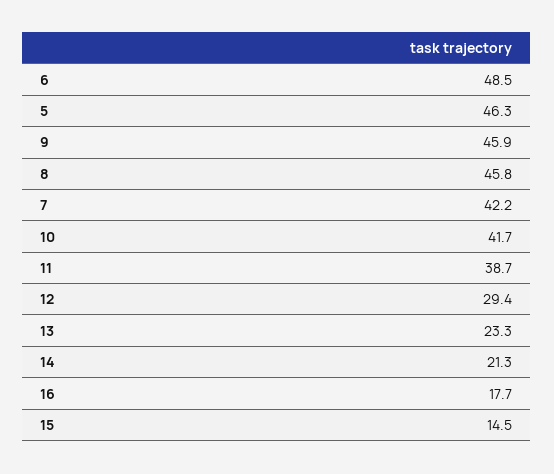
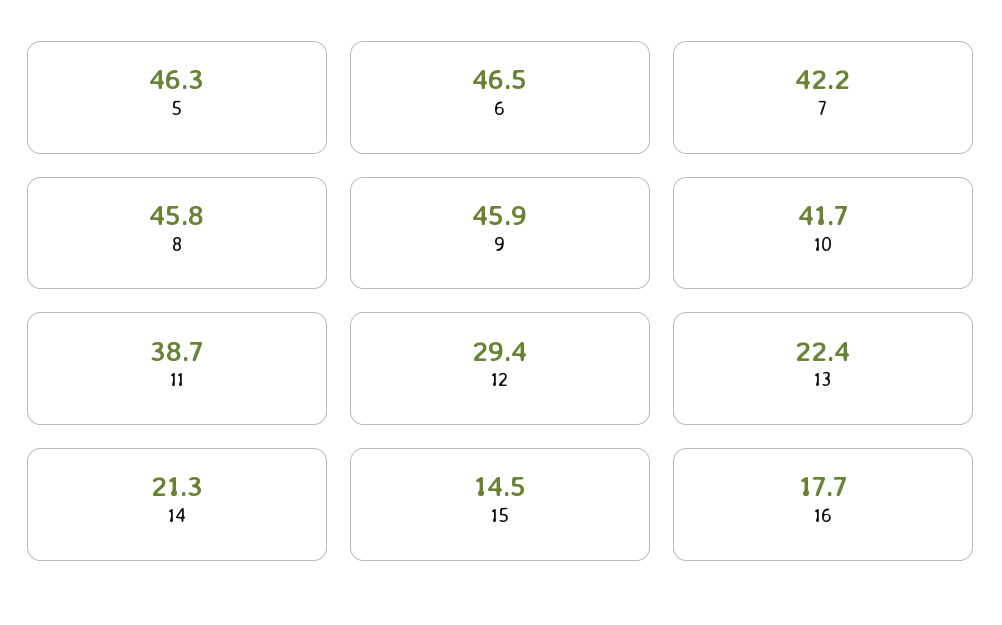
6: 48.5 -> 46.5
13: 23.3 -> 22.4

